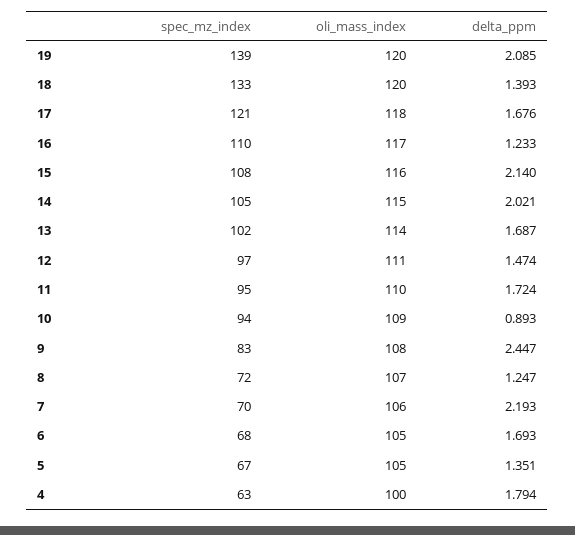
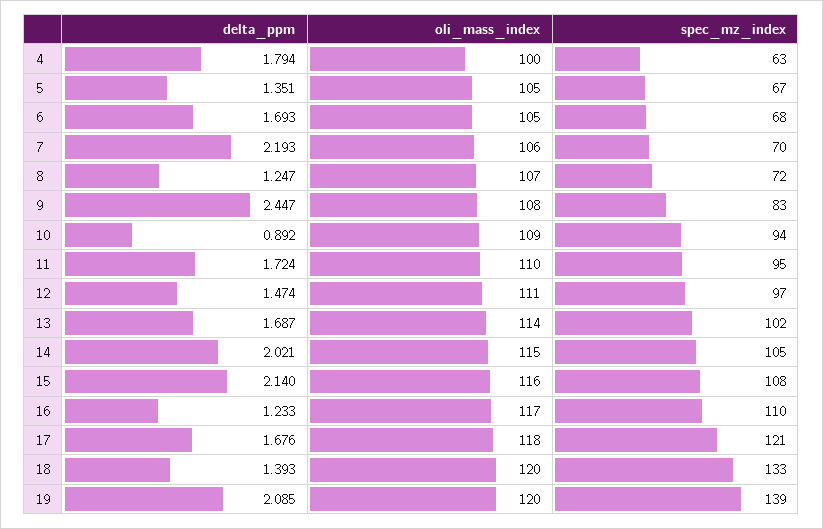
delta_ppm, 10: 0.893 -> 0.892

